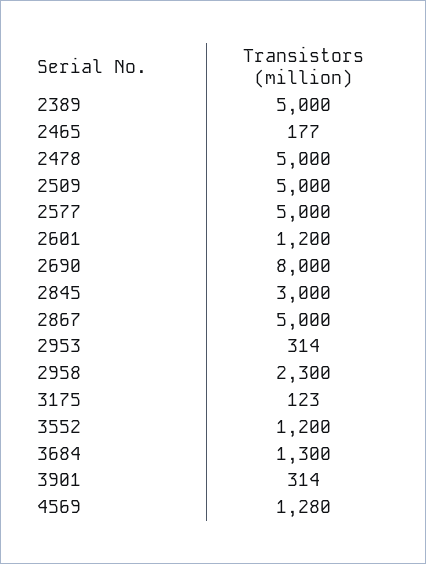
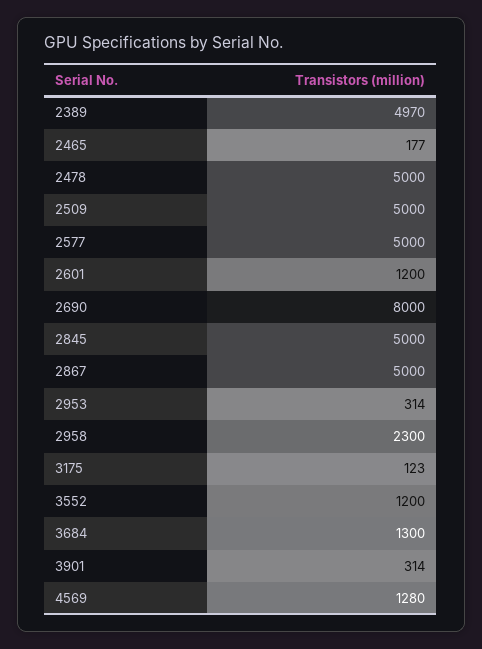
2389: 5000 -> 4970
2845: 3000 -> 5000

